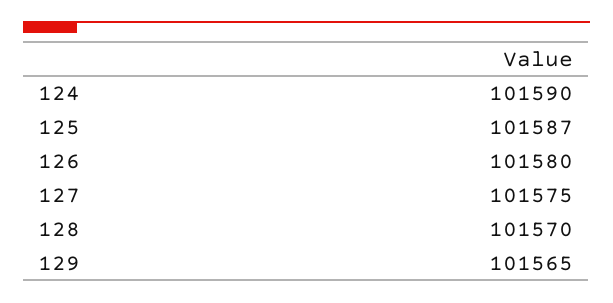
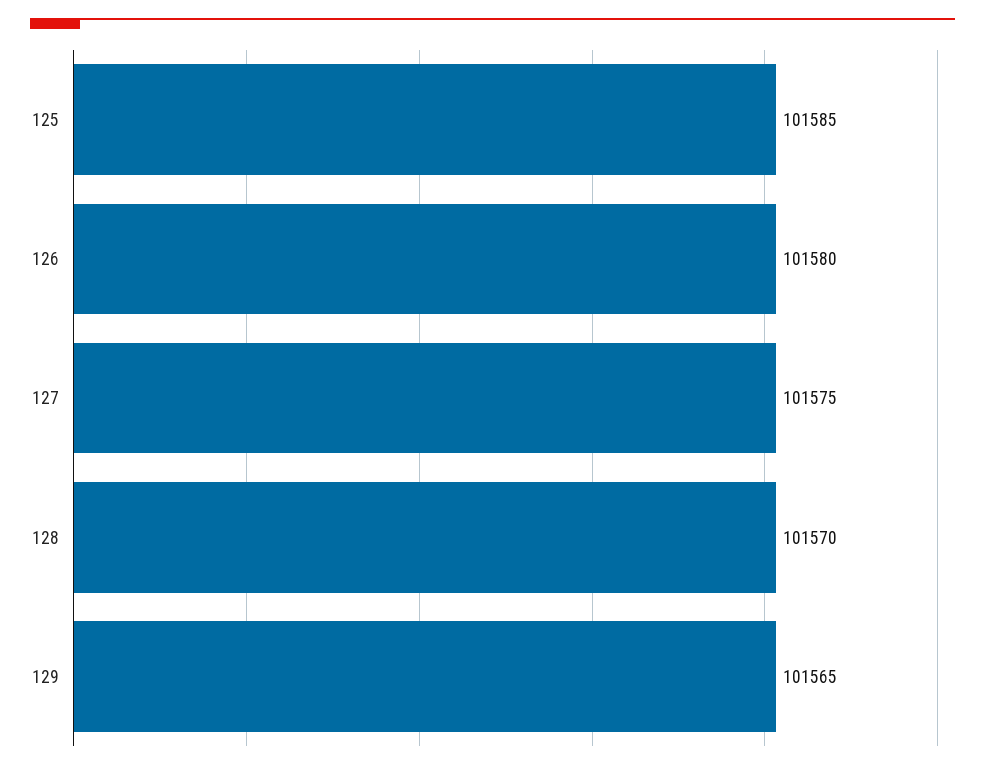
124: 101590 -> none
125: 101587 -> 101585

